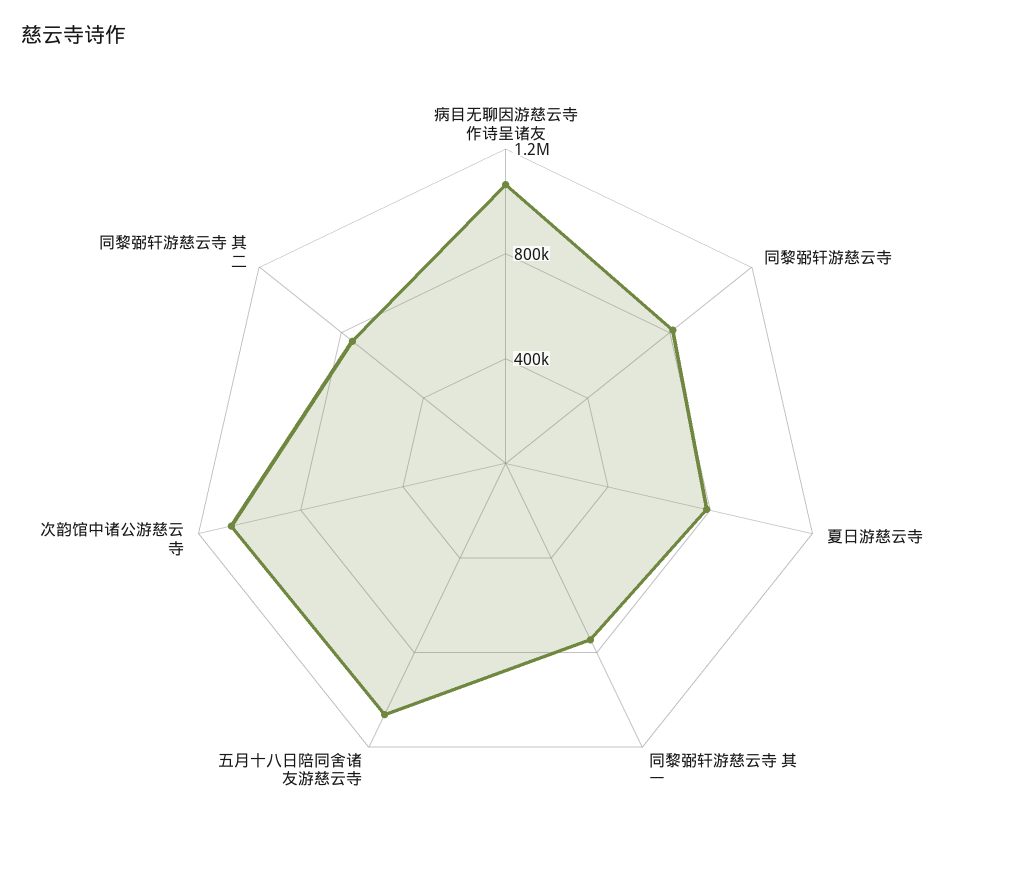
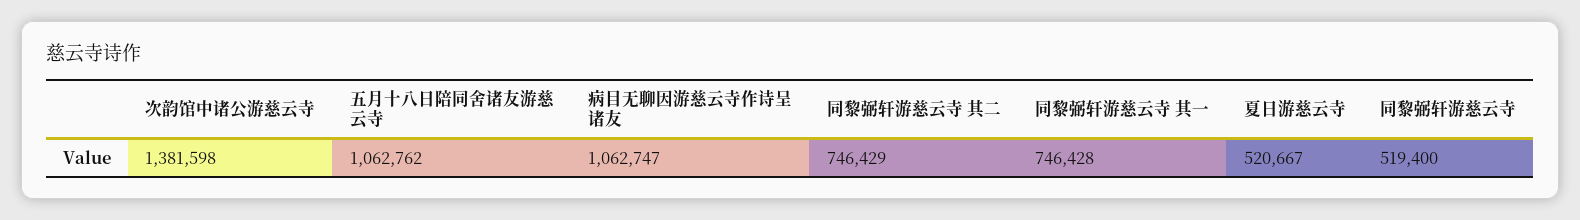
同黎弼轩游慈云寺: 800000 -> 519400
夏日游慈云寺: 800000 -> 520667
次韵馆中诸公游慈云寺: 1100000 -> 1381598

